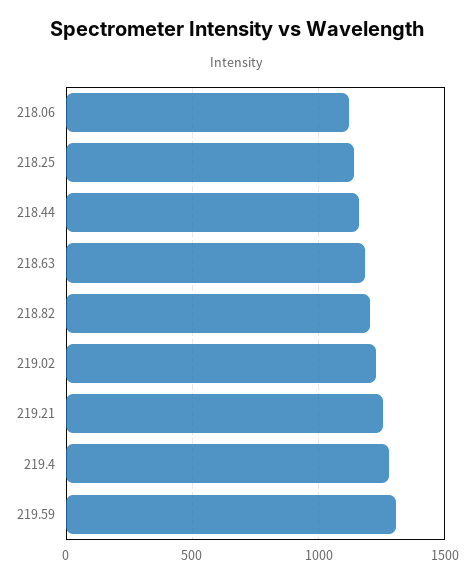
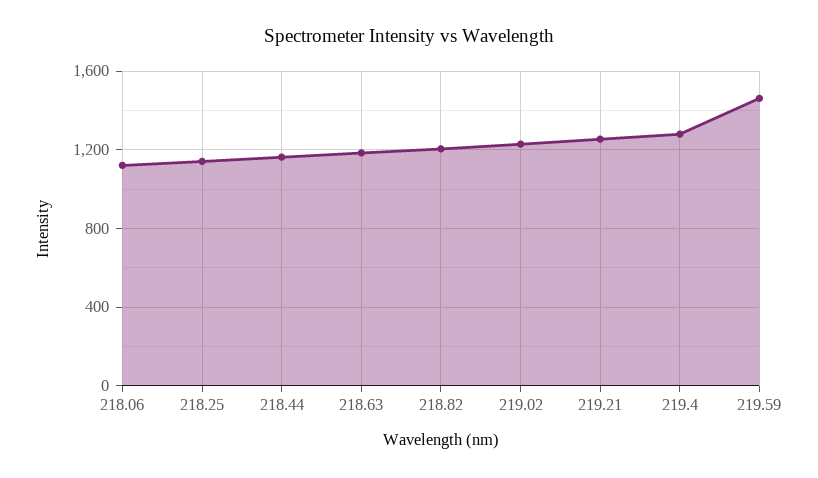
219.59: 1300 -> 1450

